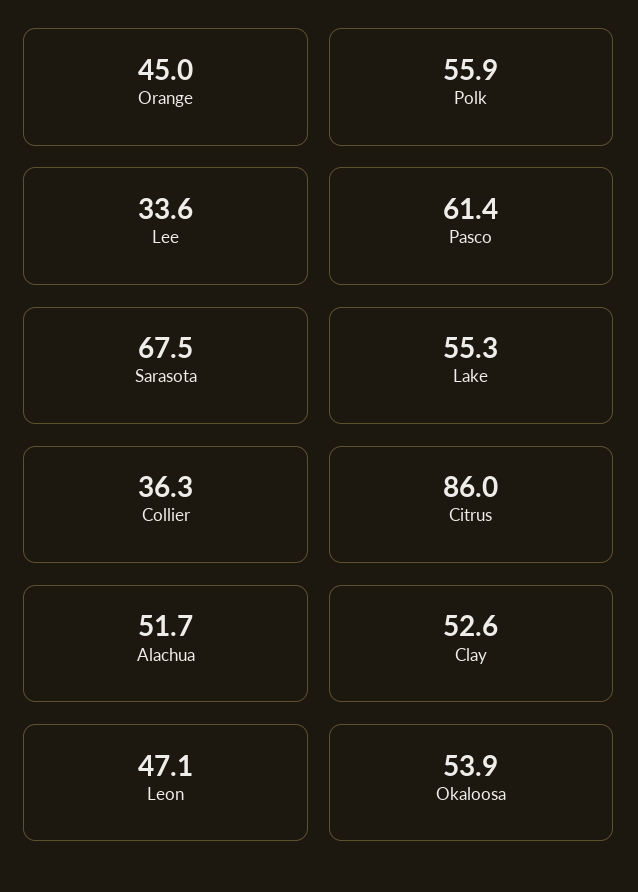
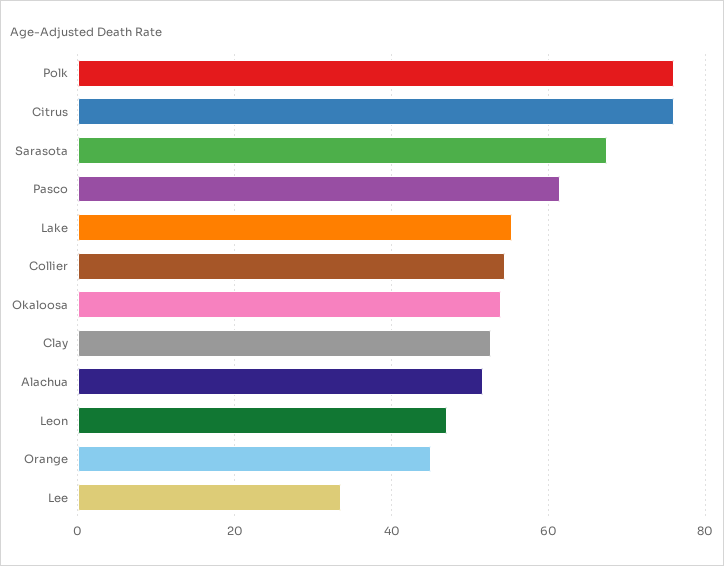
Polk: 55.9 -> 76
Collier: 36.3 -> 54
Citrus: 86 -> 76

